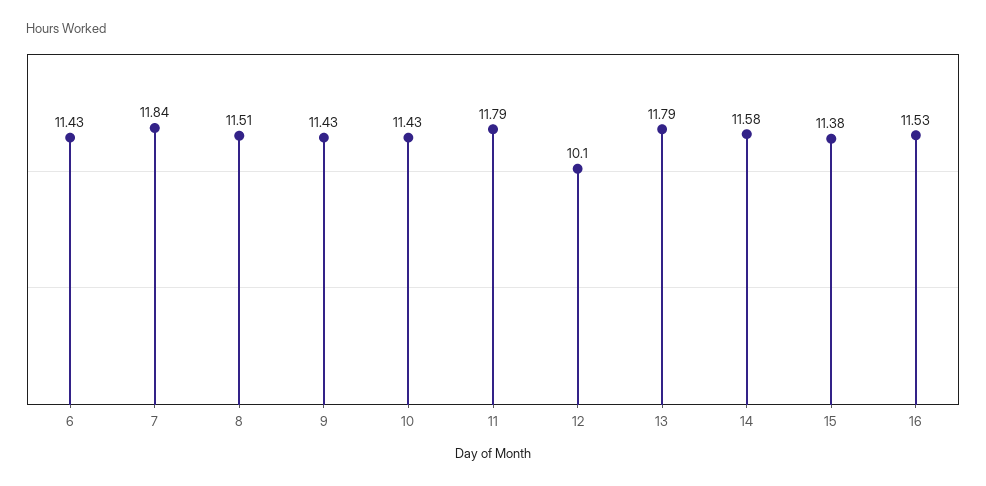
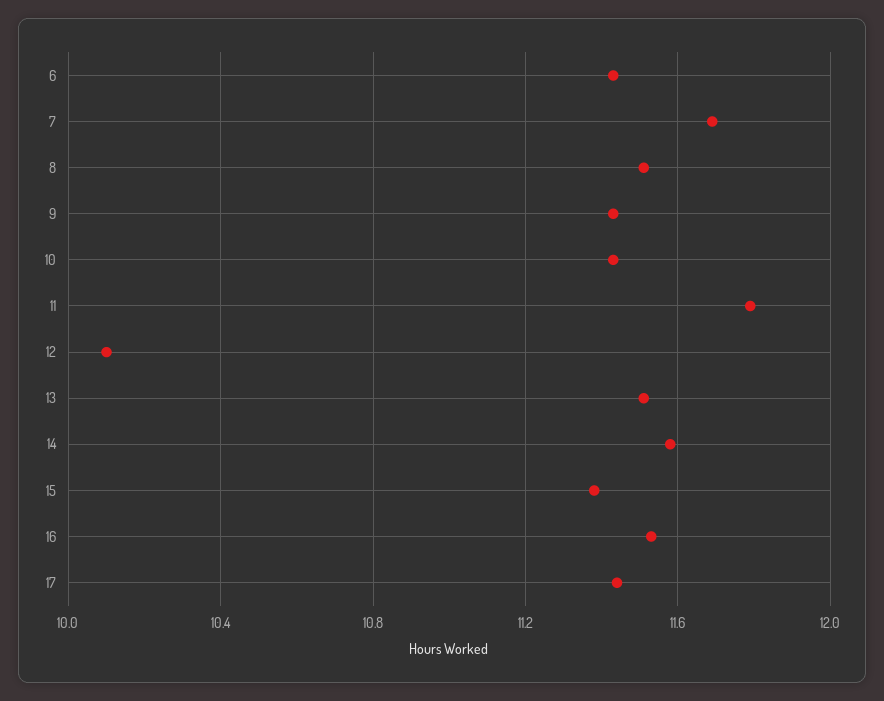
7: 11.84 -> 11.7
13: 11.79 -> 11.5
17: none -> 11.45

